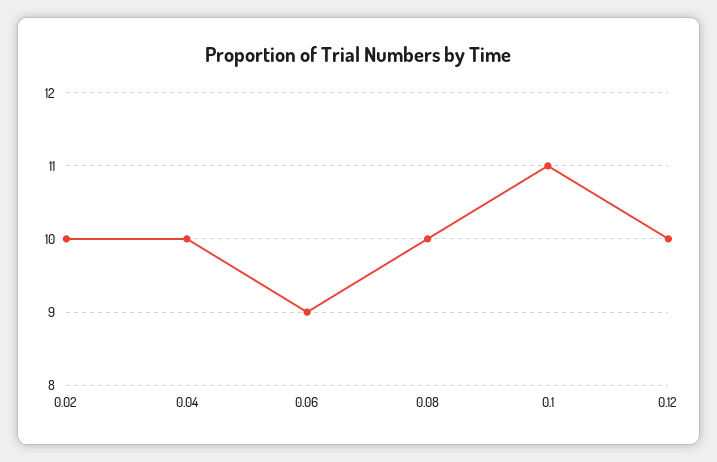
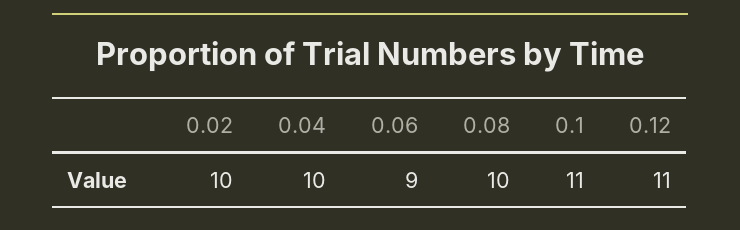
0.12: 10 -> 11

